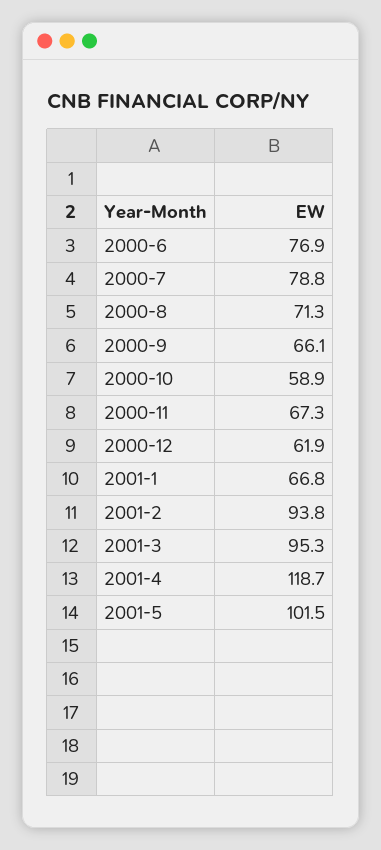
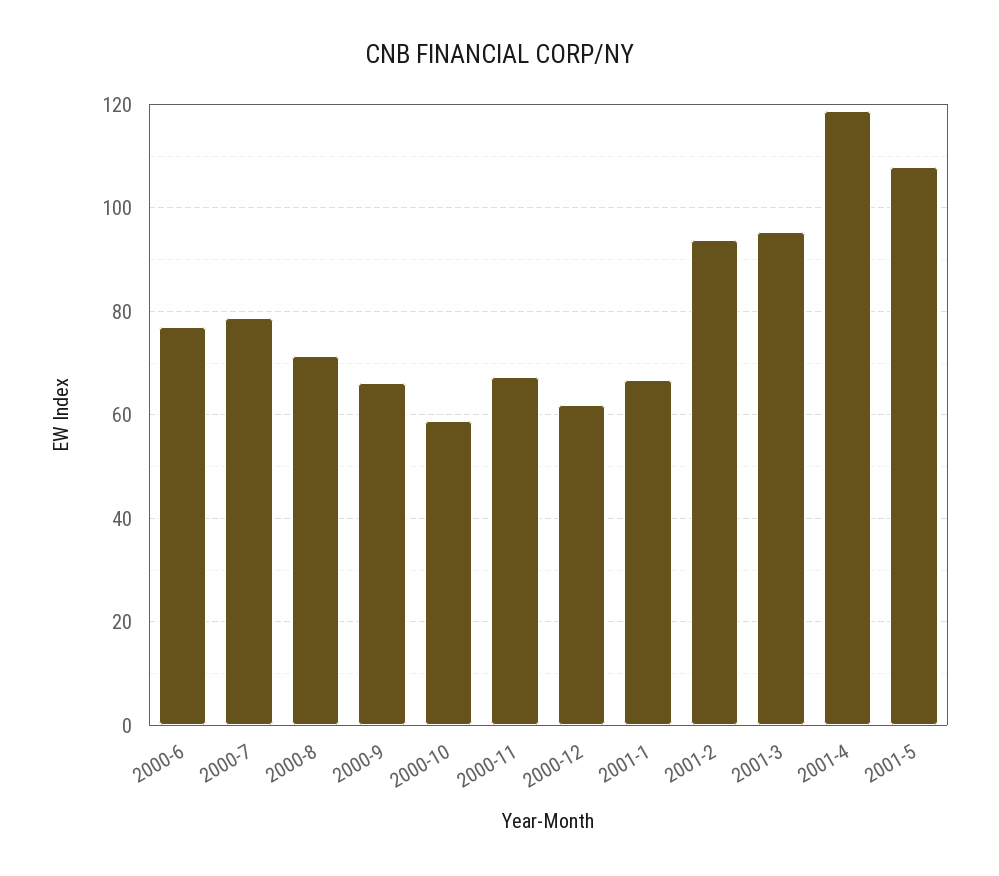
2001-5: 101.5 -> 108

